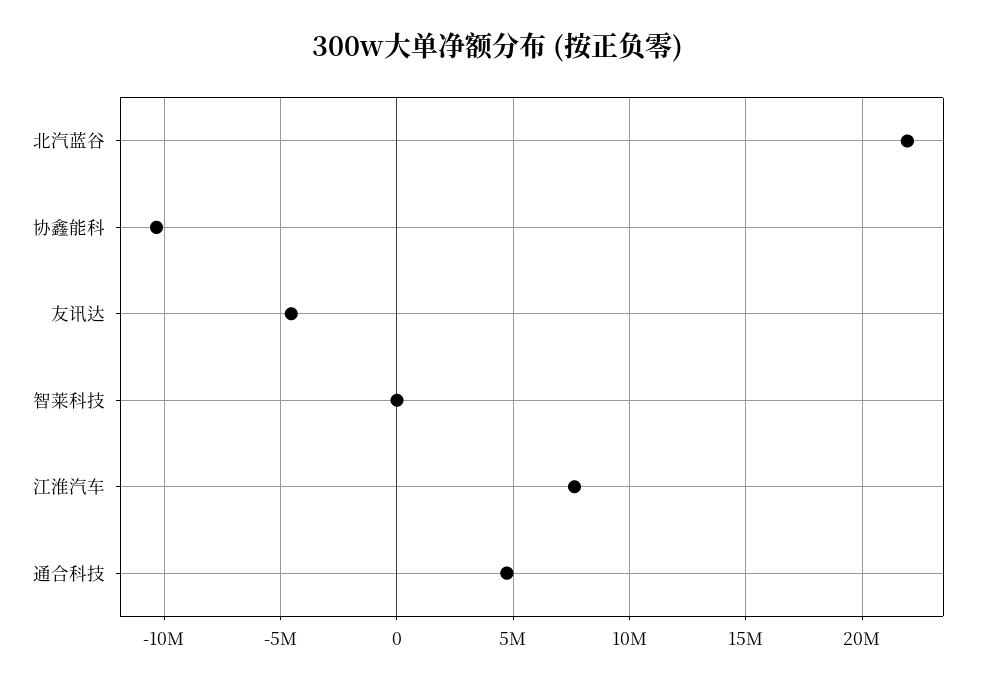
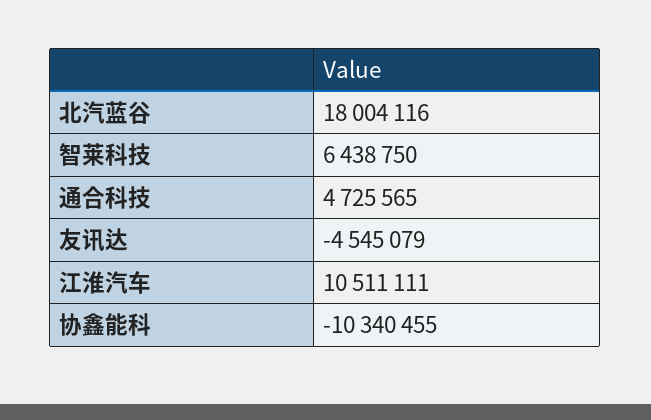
北汽蓝谷: 22000000 -> 18004116
智莱科技: 0 -> 6438750
江淮汽车: 7500000 -> 10511111

